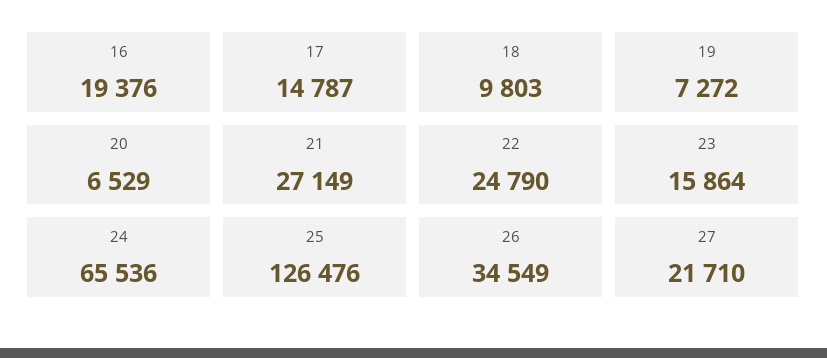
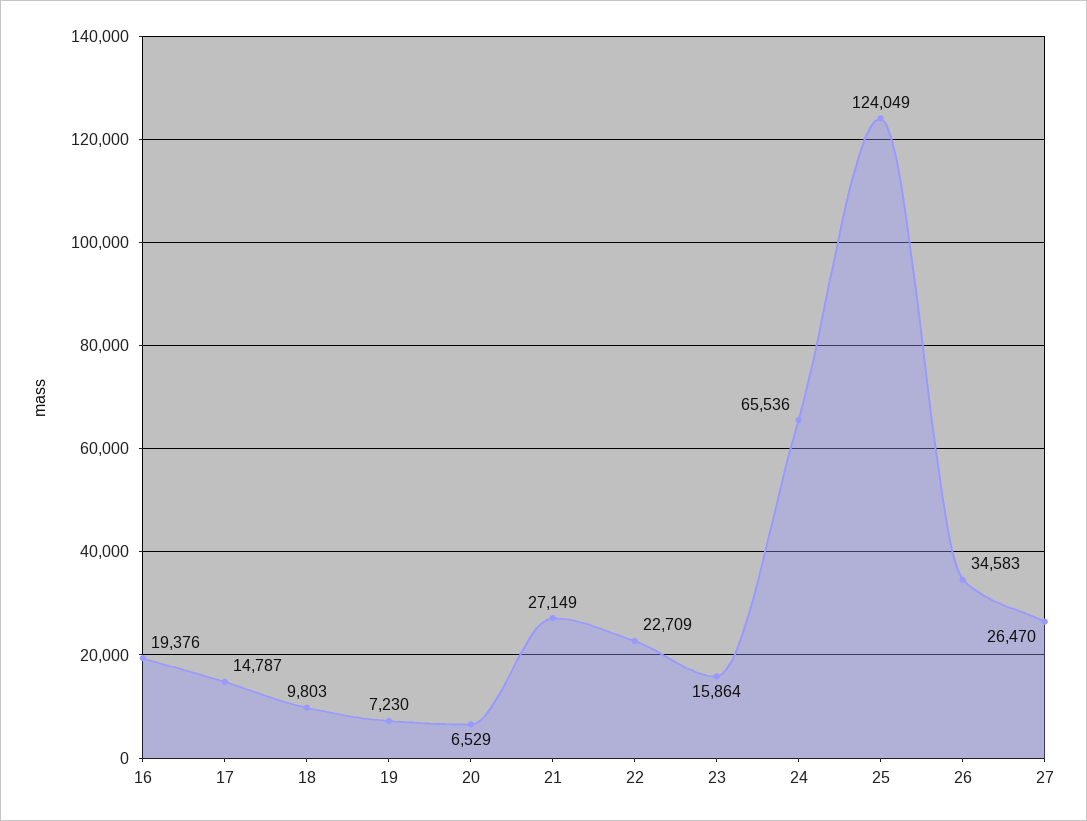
19: 7272 -> 7230
22: 24790 -> 22709
25: 126476 -> 124049
26: 34549 -> 34583
27: 21710 -> 26470

